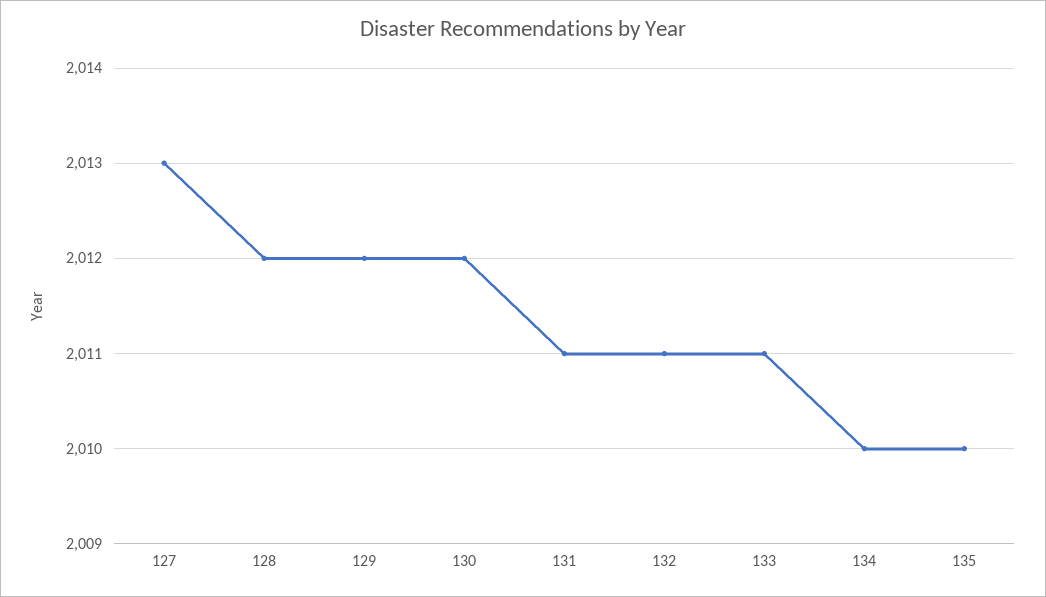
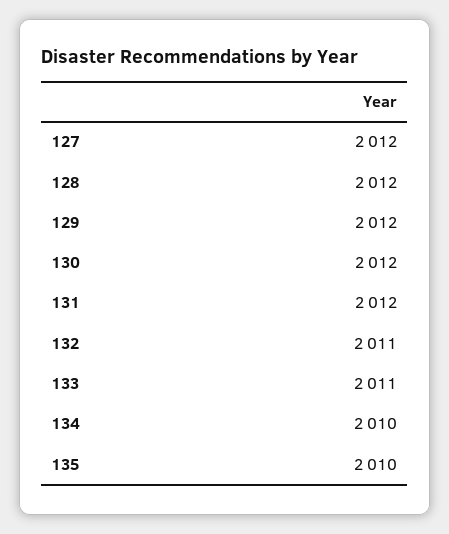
127: 2013 -> 2012
131: 2011 -> 2012

